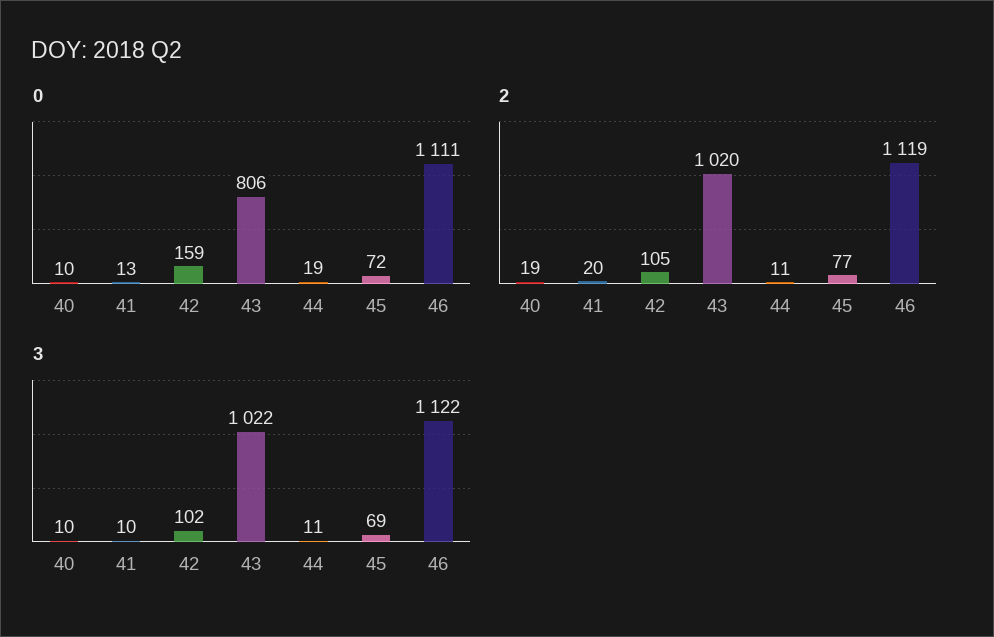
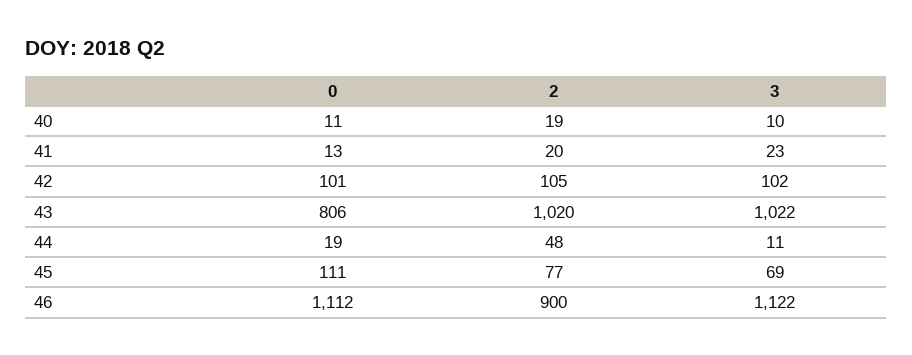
0, 40: 10 -> 11
0, 42: 159 -> 101
0, 45: 72 -> 111
0, 46: 1111 -> 1112
2, 44: 11 -> 48
2, 46: 1119 -> 900
3, 41: 10 -> 23

